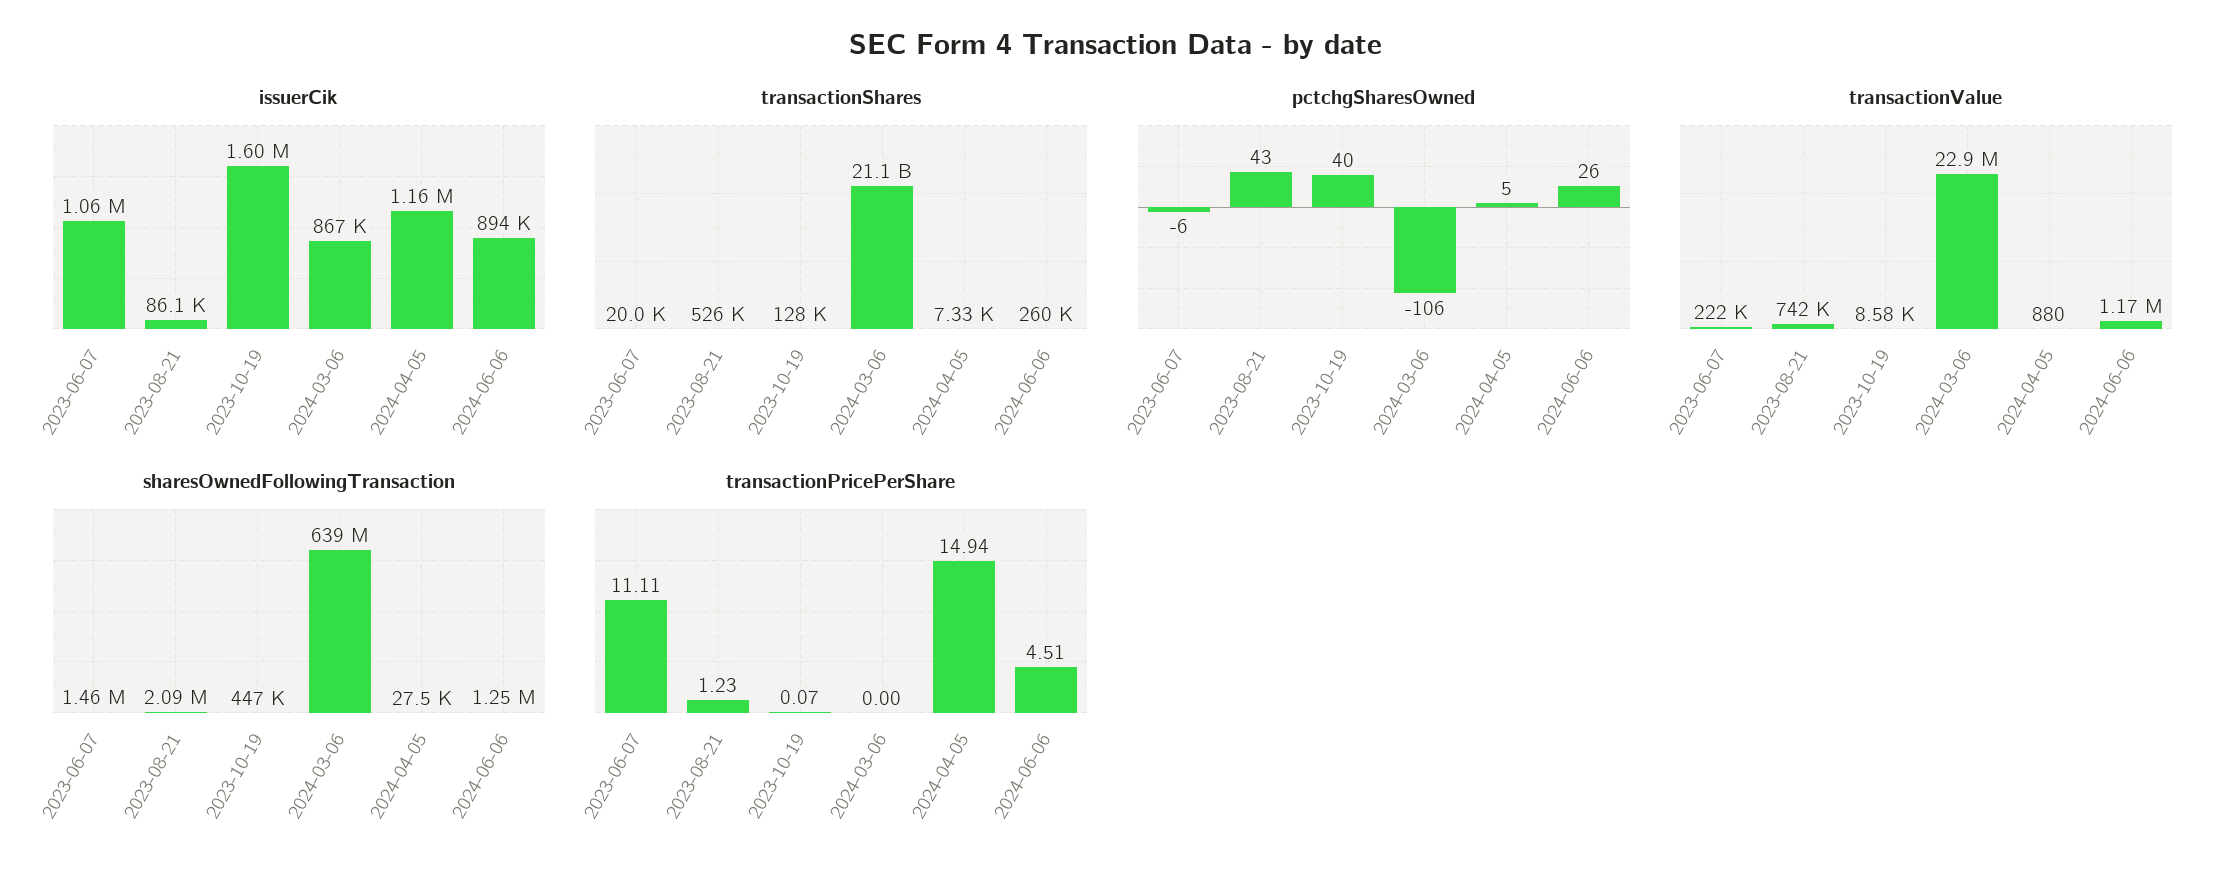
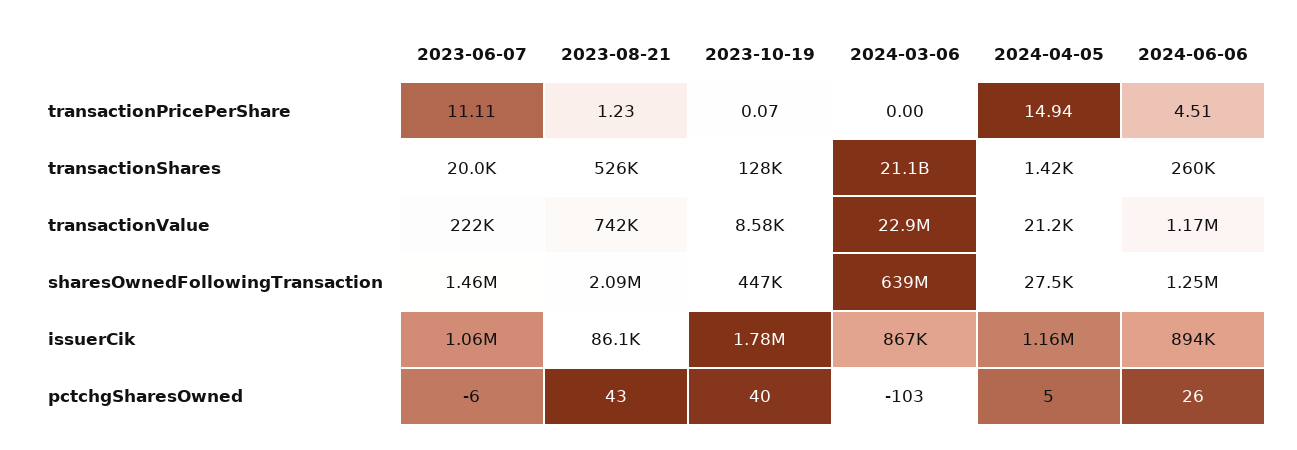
issuerCik, 2023-10-19: 1600000 -> 1780000
transactionShares, 2024-04-05: 7330 -> 1420
pctchgSharesOwned, 2024-03-06: -106 -> -103
transactionValue, 2024-04-05: 880 -> 21200

